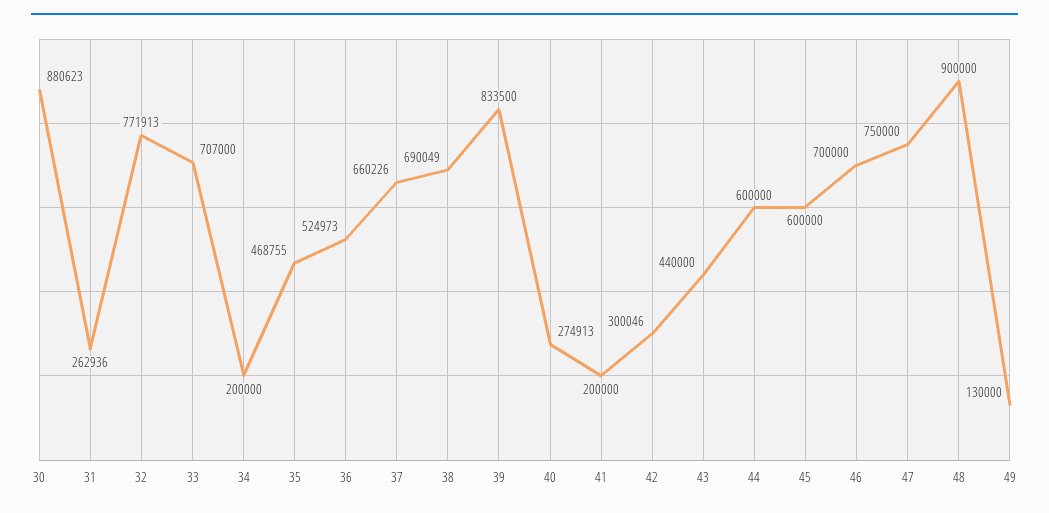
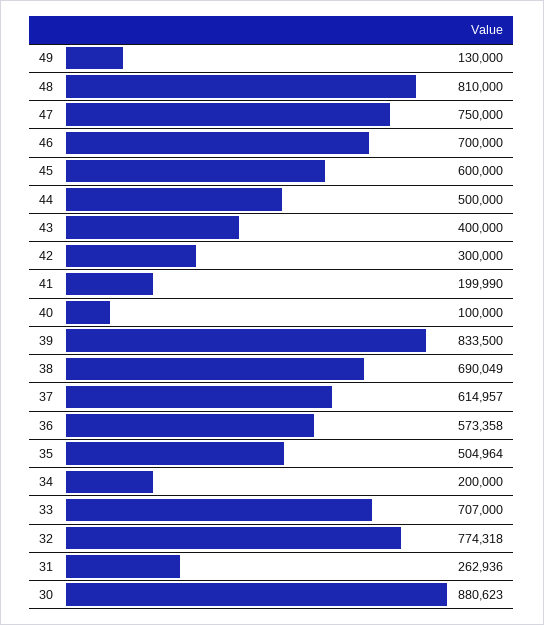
32: 771913 -> 774318
35: 468755 -> 504964
36: 524973 -> 573358
37: 660226 -> 614957
40: 274913 -> 100000
41: 200000 -> 199990
42: 300046 -> 300000
43: 440000 -> 400000
44: 600000 -> 500000
48: 900000 -> 810000

